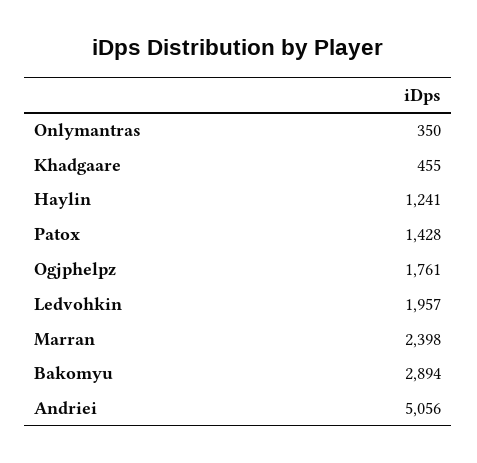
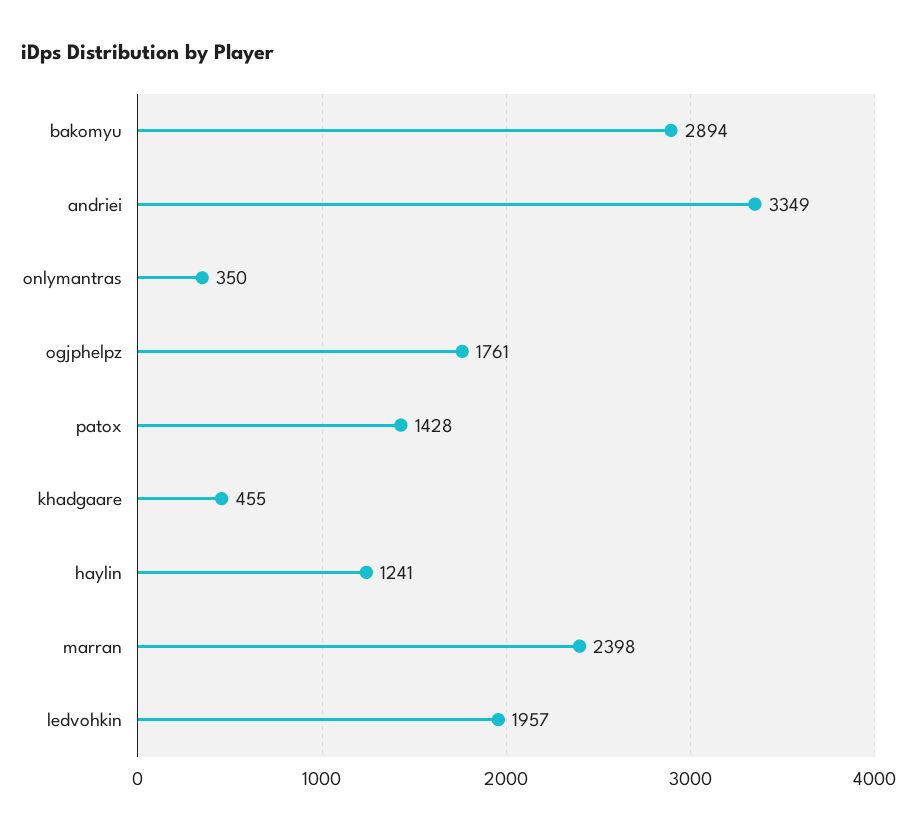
Andriei: 5056 -> 3349

